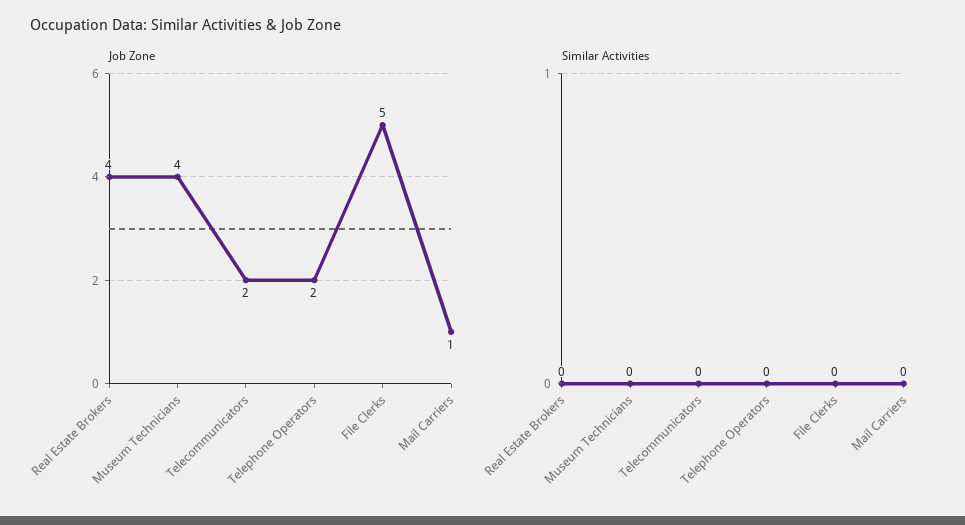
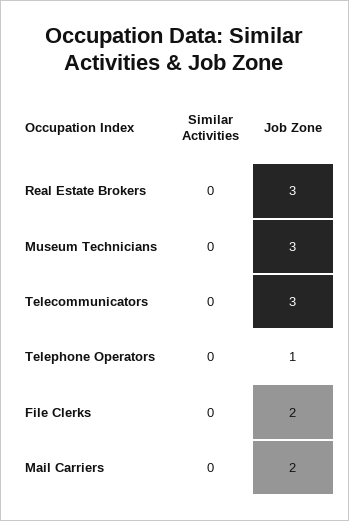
Job Zone, Real Estate Brokers: 4 -> 3
Job Zone, Museum Technicians: 4 -> 3
Job Zone, Telecommunicators: 2 -> 3
Job Zone, Telephone Operators: 2 -> 1
Job Zone, File Clerks: 5 -> 2
Job Zone, Mail Carriers: 1 -> 2

